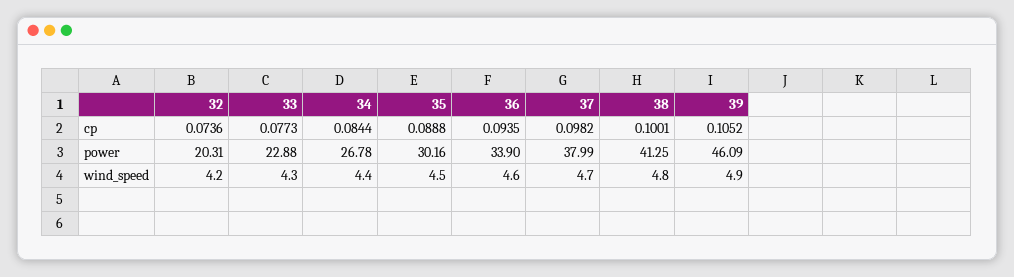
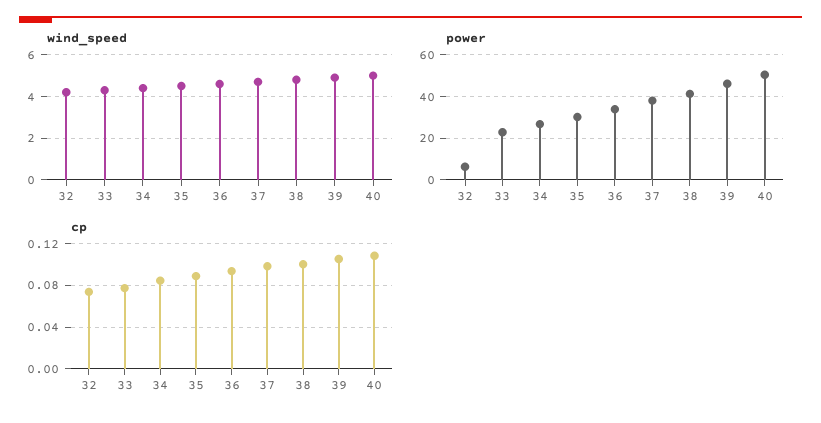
power, 32: 20.31 -> 5
wind_speed, 40: none -> 5
power, 40: none -> 50
cp, 40: none -> 0.11

